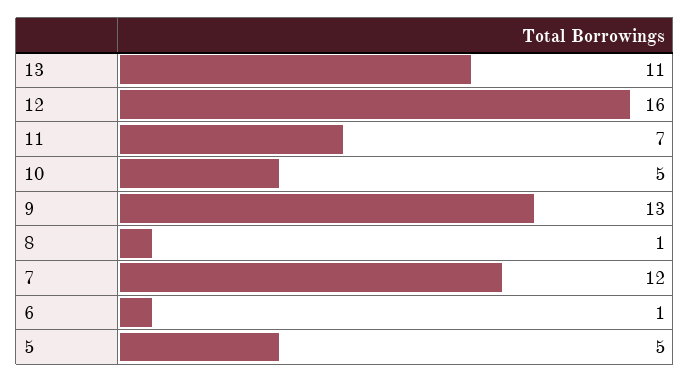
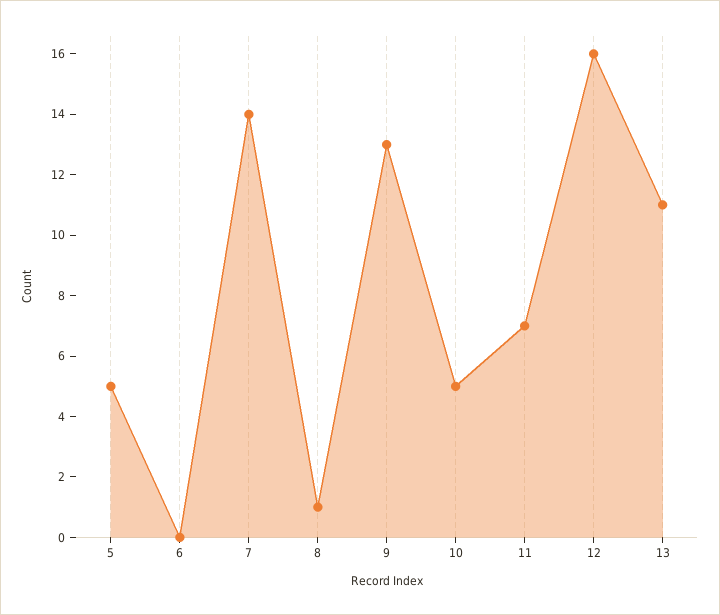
7: 12 -> 14
6: 1 -> 0

